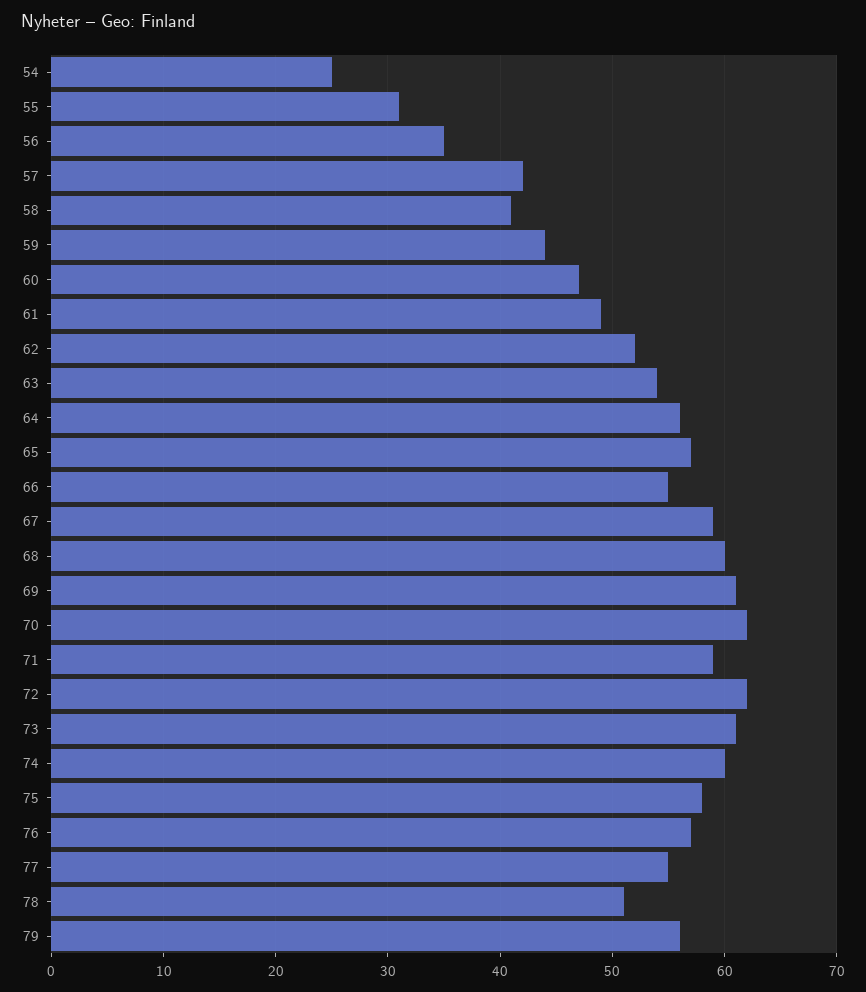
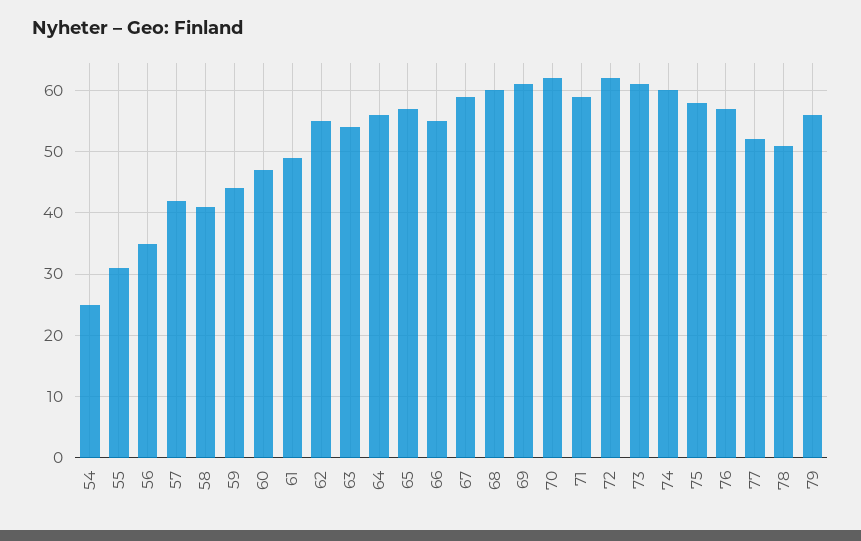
62: 52 -> 55
77: 55 -> 52

